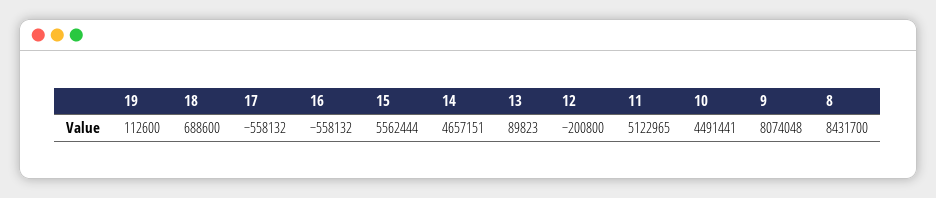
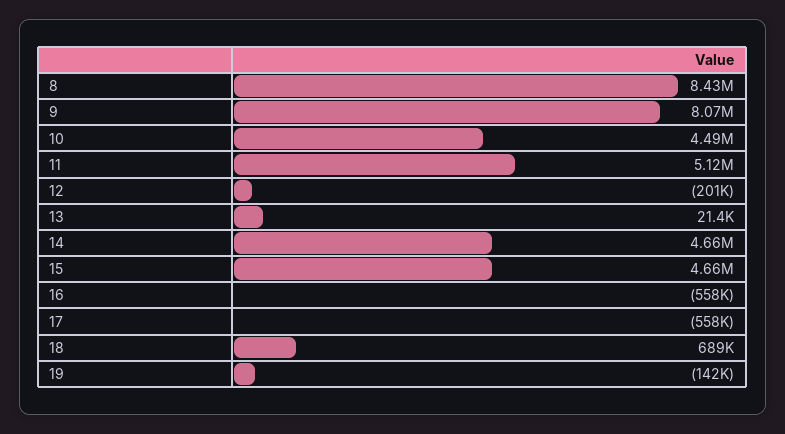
19: 112600 -> -142000
15: 5562444 -> 4660000
13: 89823 -> 21400

